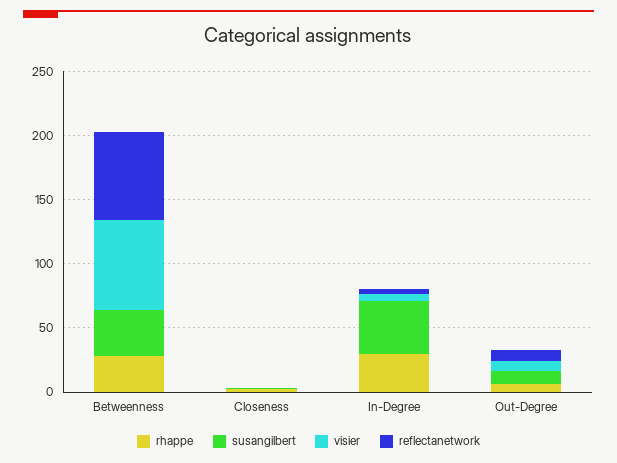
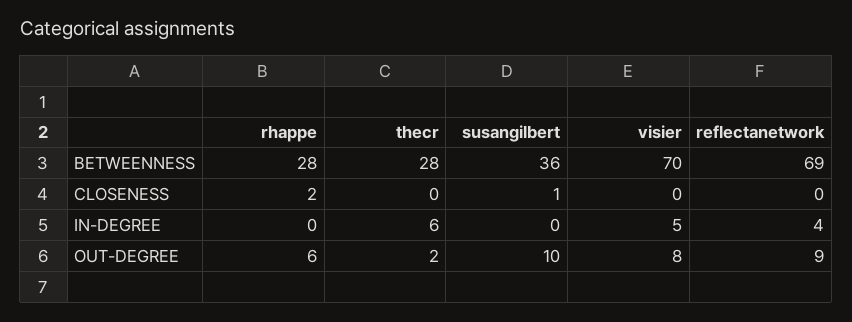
rhappe, In-Degree: 30 -> 0
susangilbert, In-Degree: 40 -> 0
thecr, Betweenness: none -> 28
thecr, Closeness: none -> 0
thecr, In-Degree: none -> 6
thecr, Out-Degree: none -> 2

